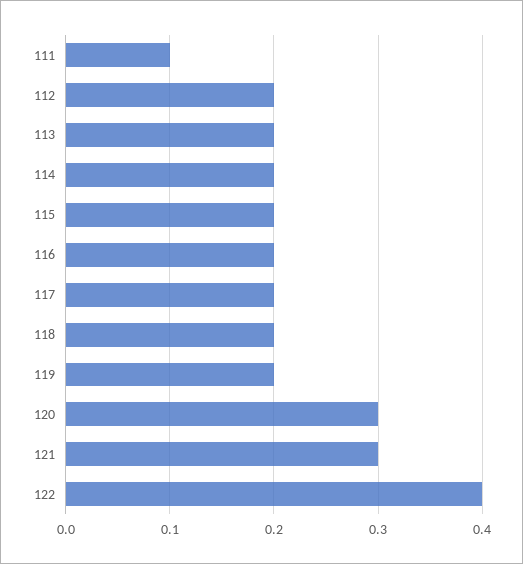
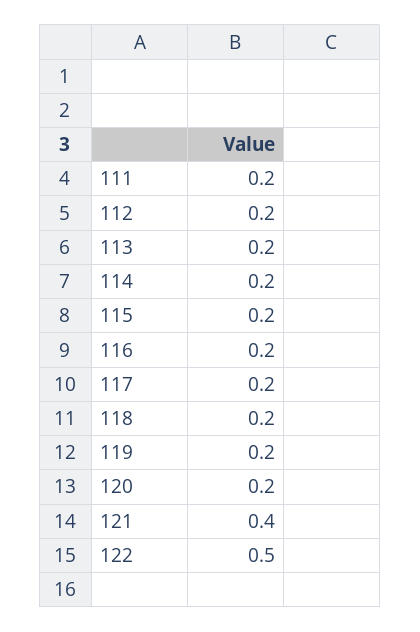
111: 0.1 -> 0.2
120: 0.3 -> 0.2
121: 0.3 -> 0.4
122: 0.4 -> 0.5

